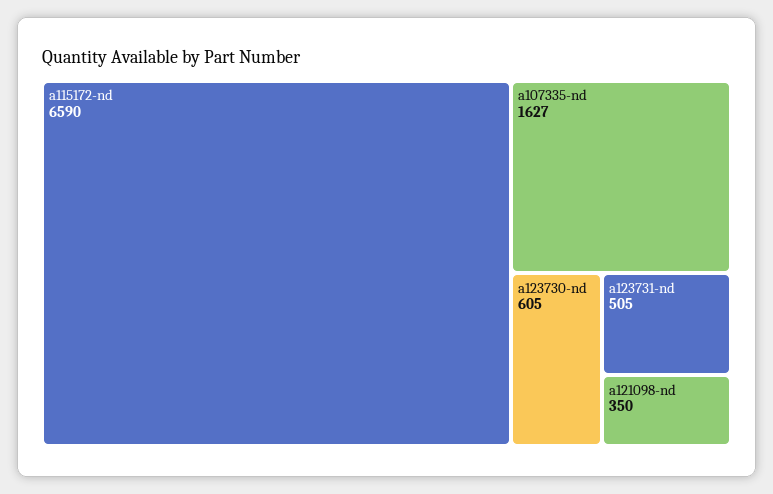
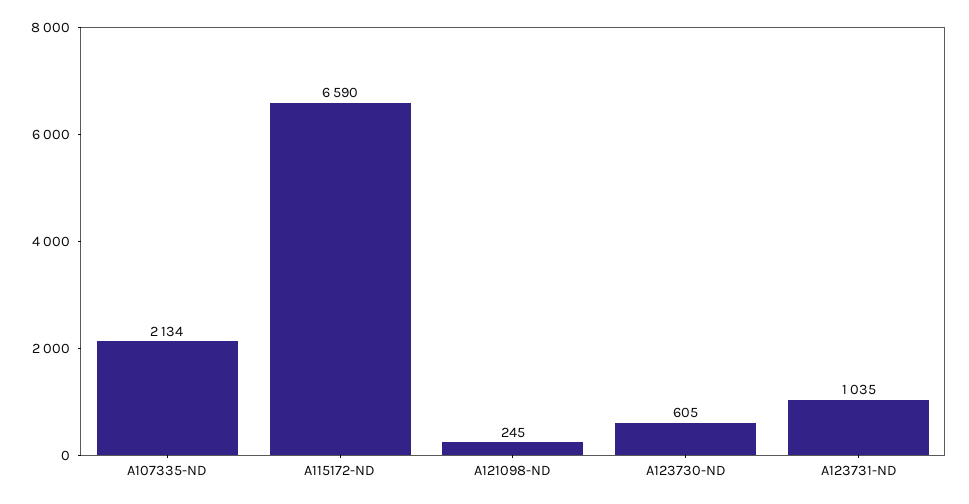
a107335-nd: 1627 -> 2134
a123731-nd: 505 -> 1035
a121098-nd: 350 -> 245

